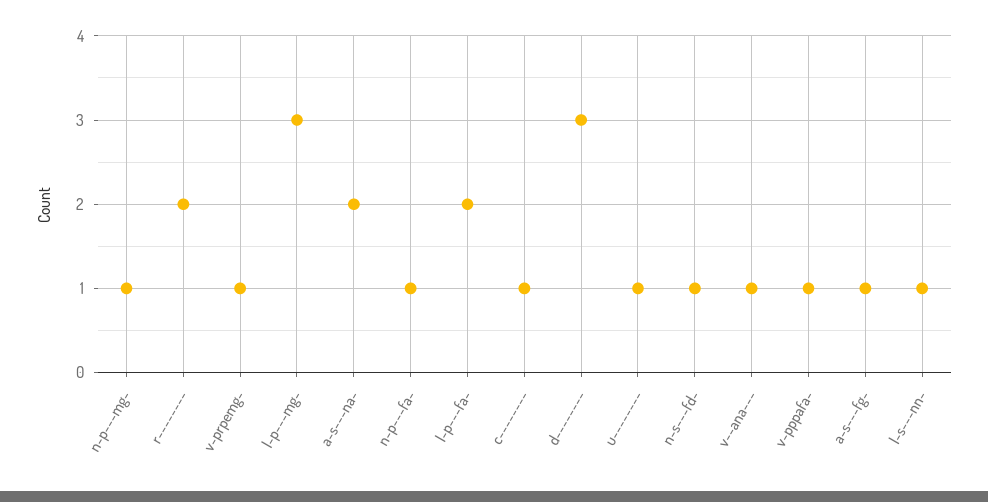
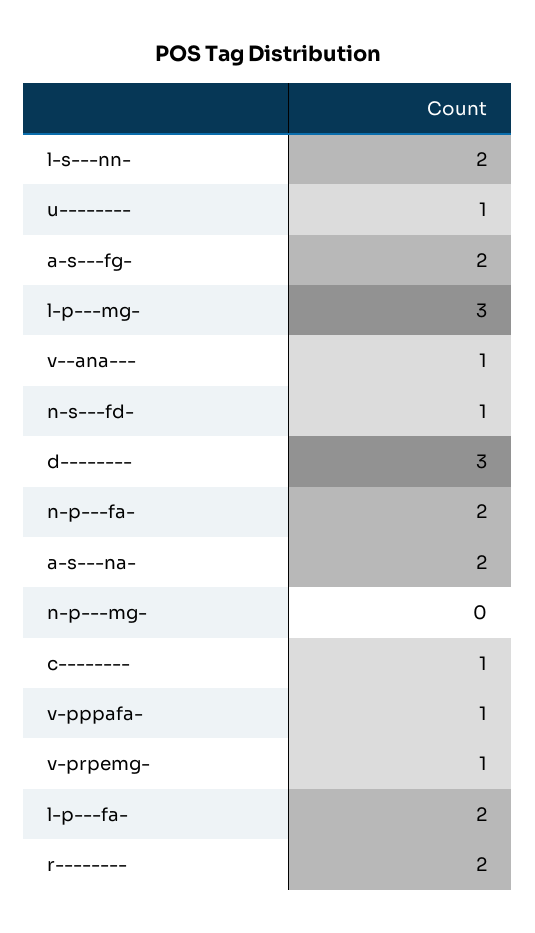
n-p---mg-: 1 -> 0
n-p---fa-: 1 -> 2
a-s---fg-: 1 -> 2
l-s---nn-: 1 -> 2

